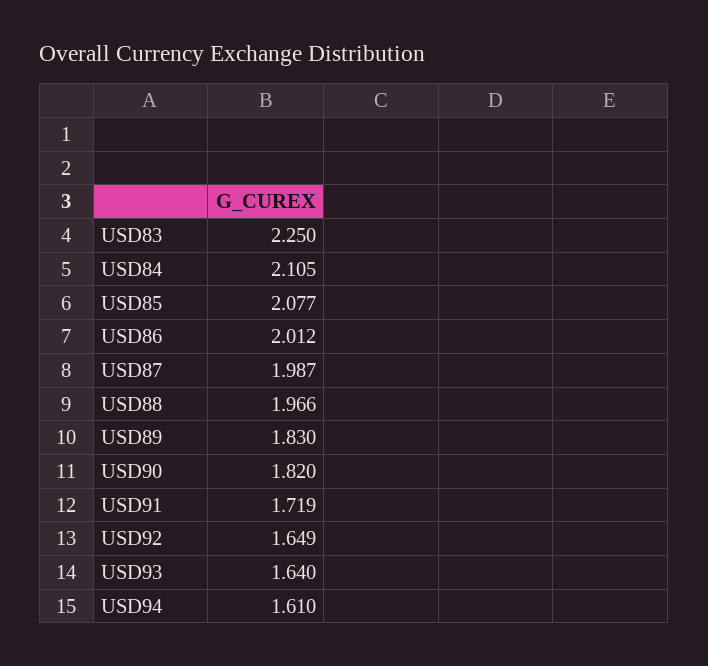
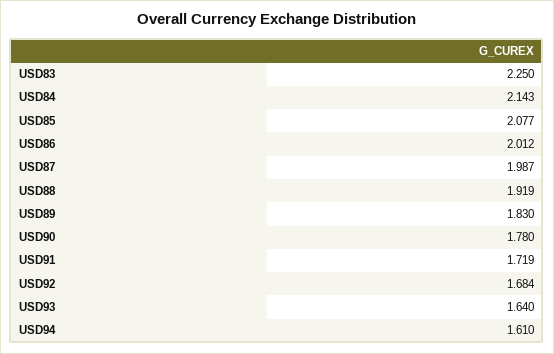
USD84: 2.105 -> 2.143
USD88: 1.966 -> 1.919
USD90: 1.82 -> 1.78
USD92: 1.649 -> 1.684

